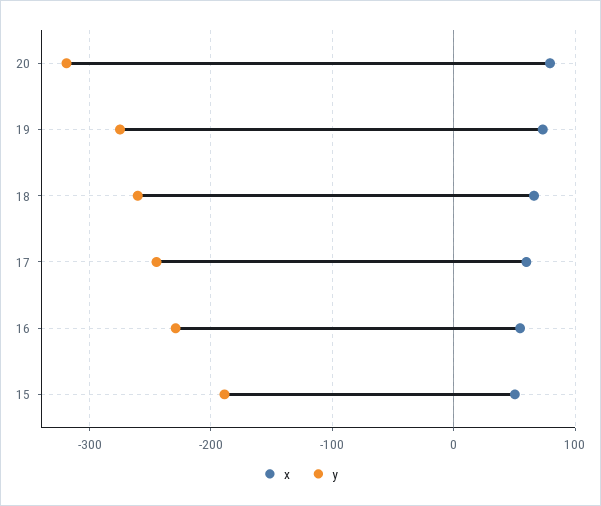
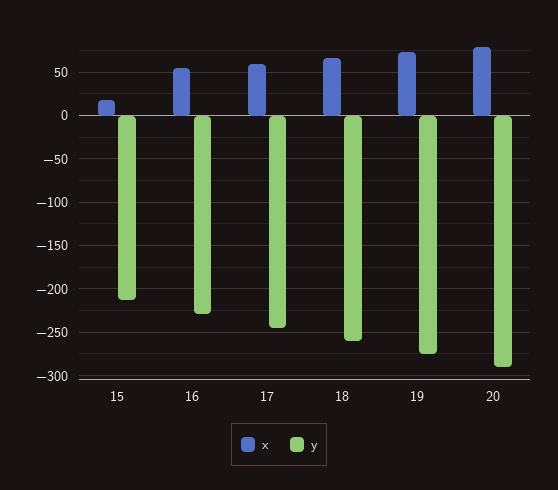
y, 20: -320 -> -290
x, 15: 50 -> 20
y, 15: -190 -> -210

